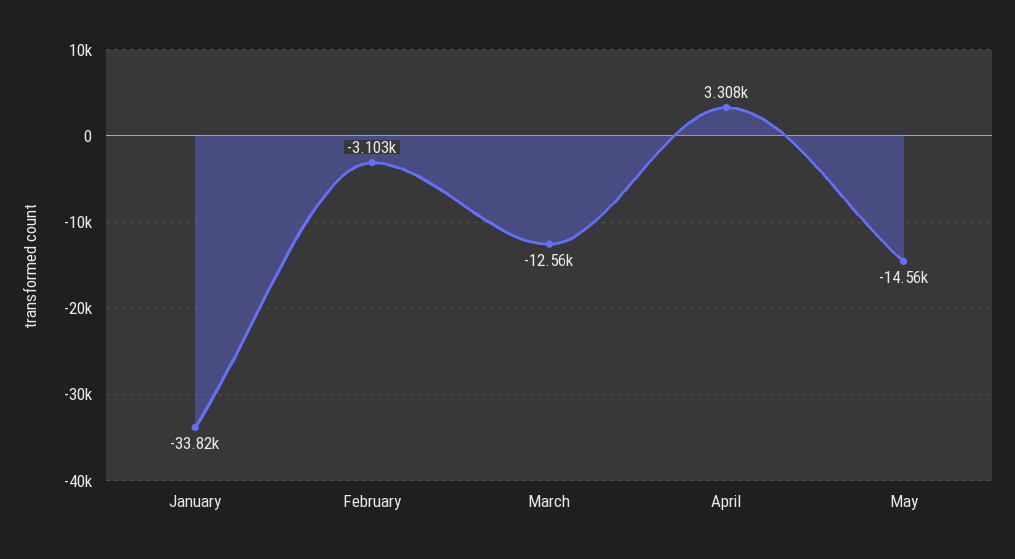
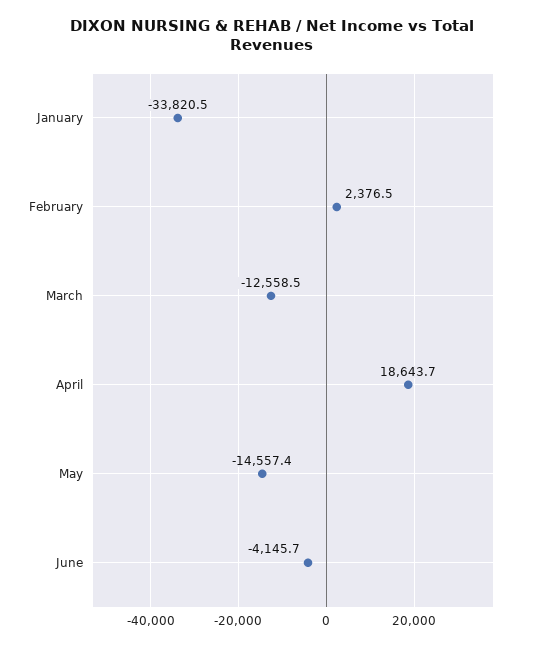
February: -3103 -> 2376.5
April: 3308 -> 18643.7
June: none -> -4145.7

